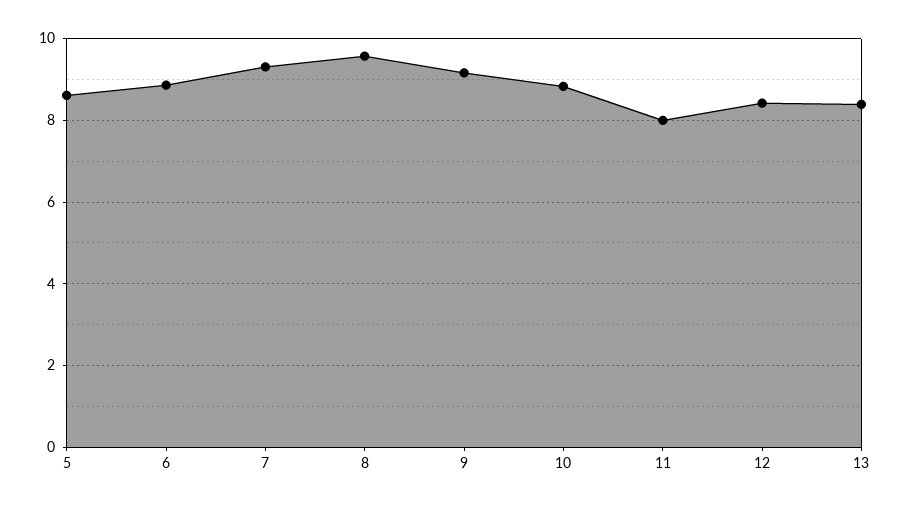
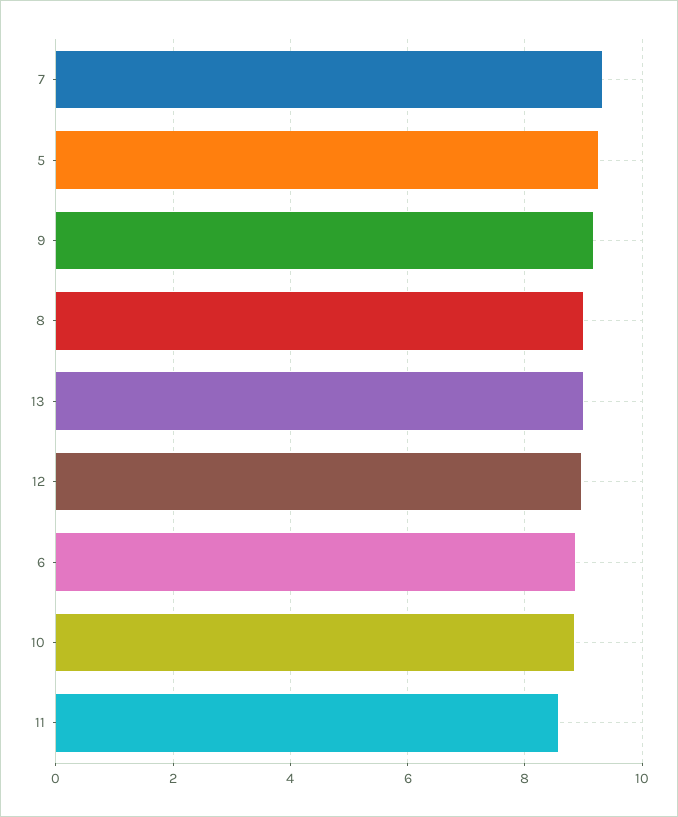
5: 8.6 -> 9.2
8: 9.6 -> 9
11: 8 -> 8.6
12: 8.4 -> 9
13: 8.4 -> 9

